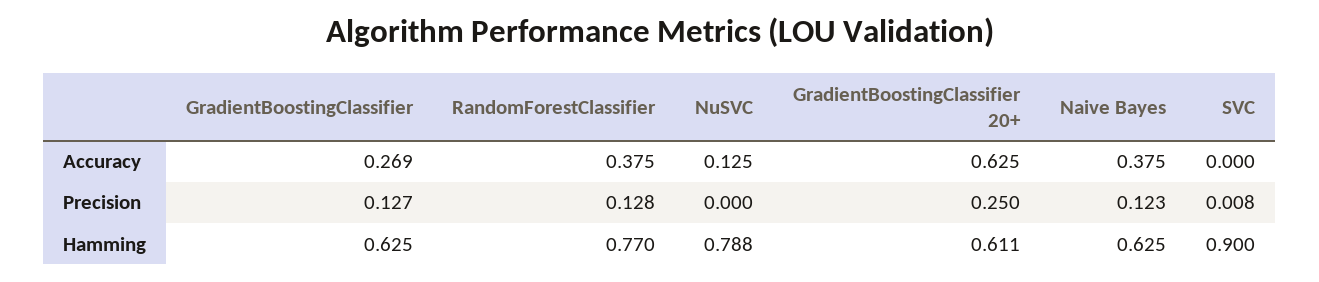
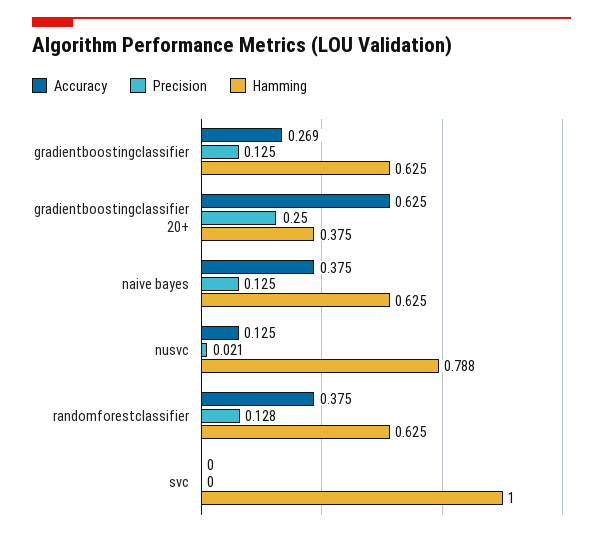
Precision, GradientBoostingClassifier: 0.127 -> 0.125
Precision, NuSVC: 0 -> 0.021
Precision, Naive Bayes: 0.123 -> 0.125
Precision, SVC: 0.008 -> 0
Hamming, RandomForestClassifier: 0.77 -> 0.625
Hamming, GradientBoostingClassifier 20+: 0.611 -> 0.375
Hamming, SVC: 0.9 -> 1

